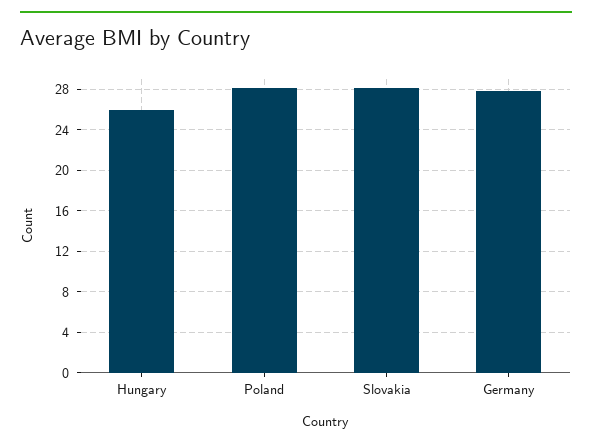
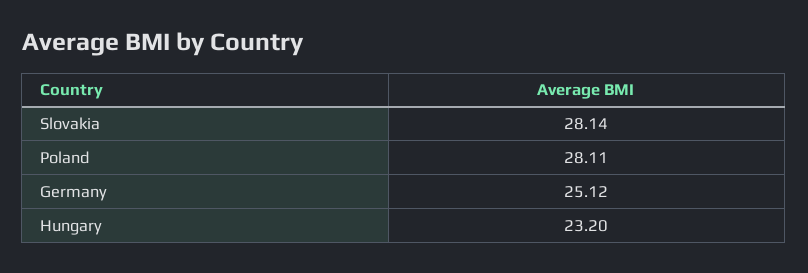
Hungary: 26 -> 23.2
Germany: 28 -> 25.12

